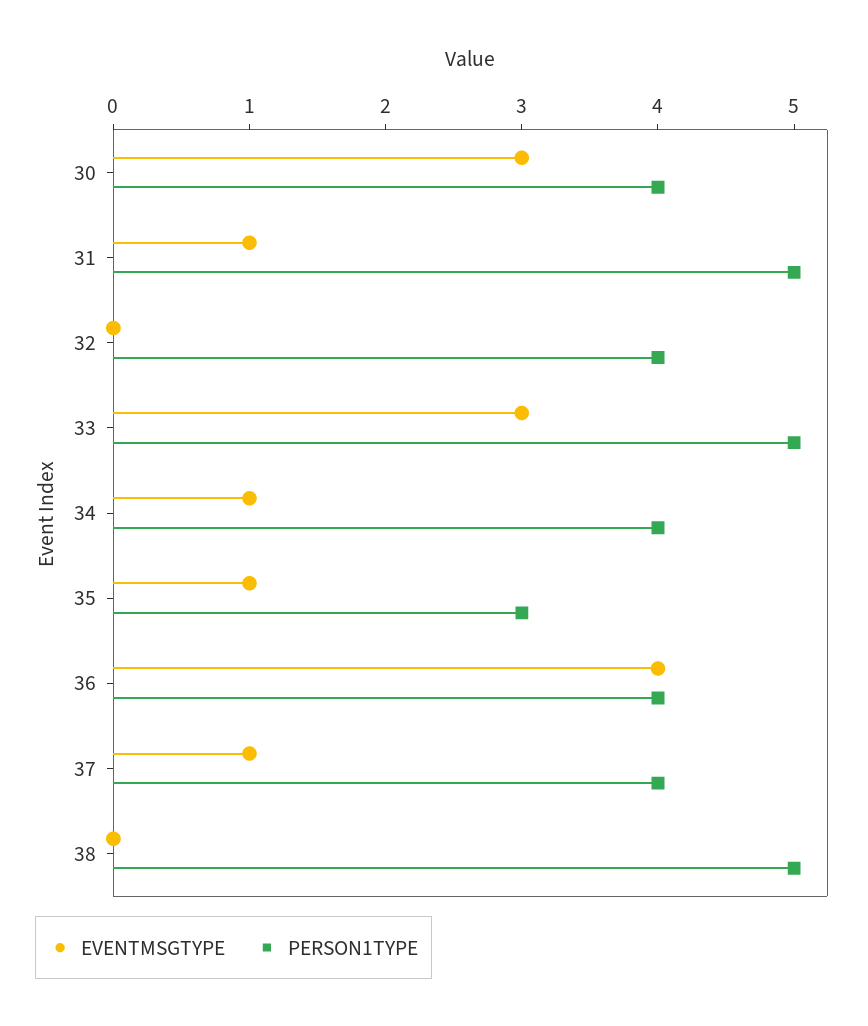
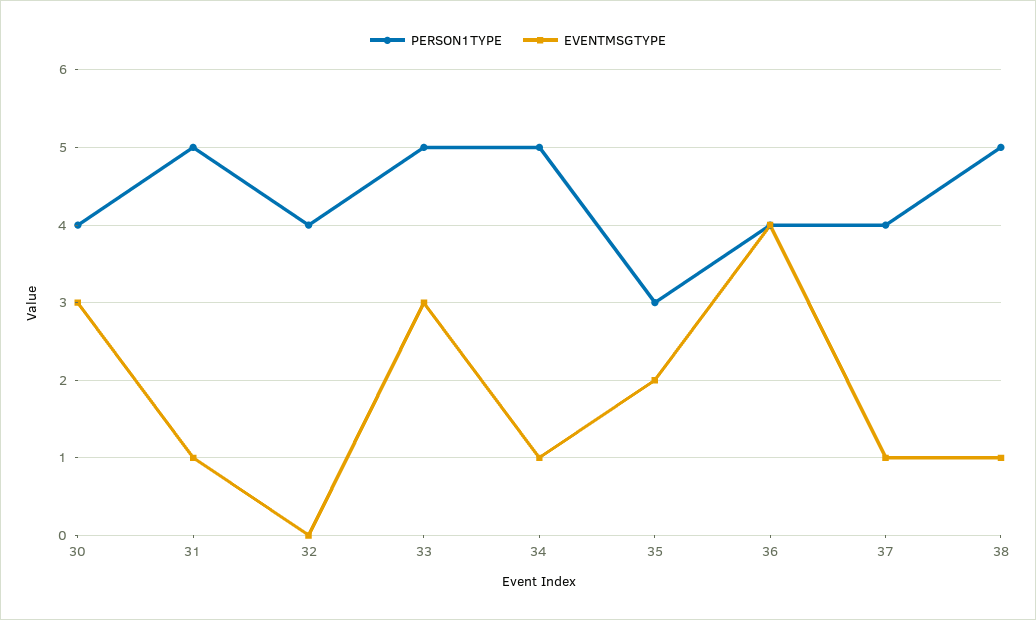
PERSON1TYPE, 34: 4 -> 5
EVENTMSGTYPE, 35: 1 -> 2
EVENTMSGTYPE, 38: 0 -> 1

